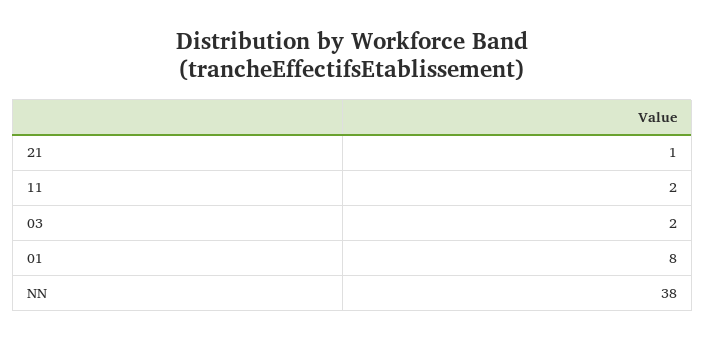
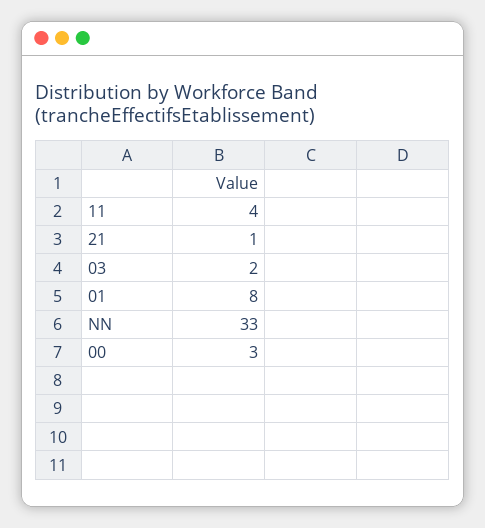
11: 2 -> 4
NN: 38 -> 33
00: none -> 3

